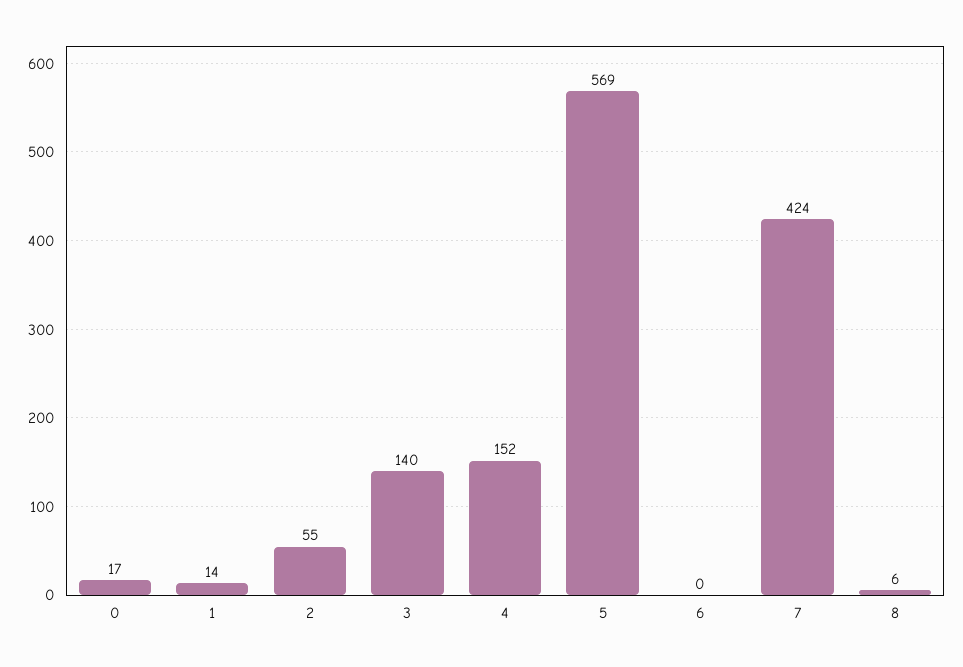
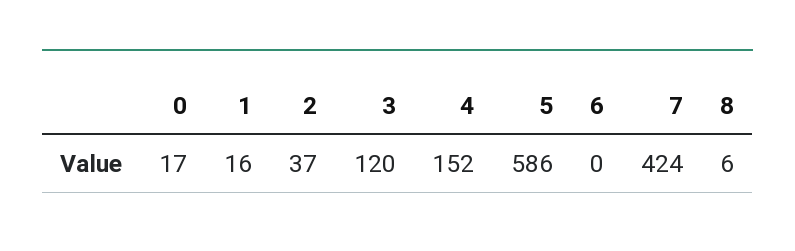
1: 14 -> 16
2: 55 -> 37
3: 140 -> 120
5: 569 -> 586

